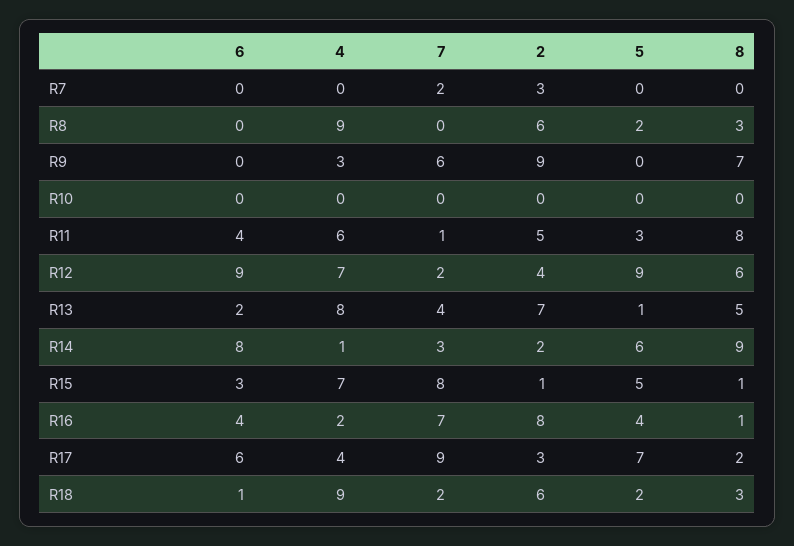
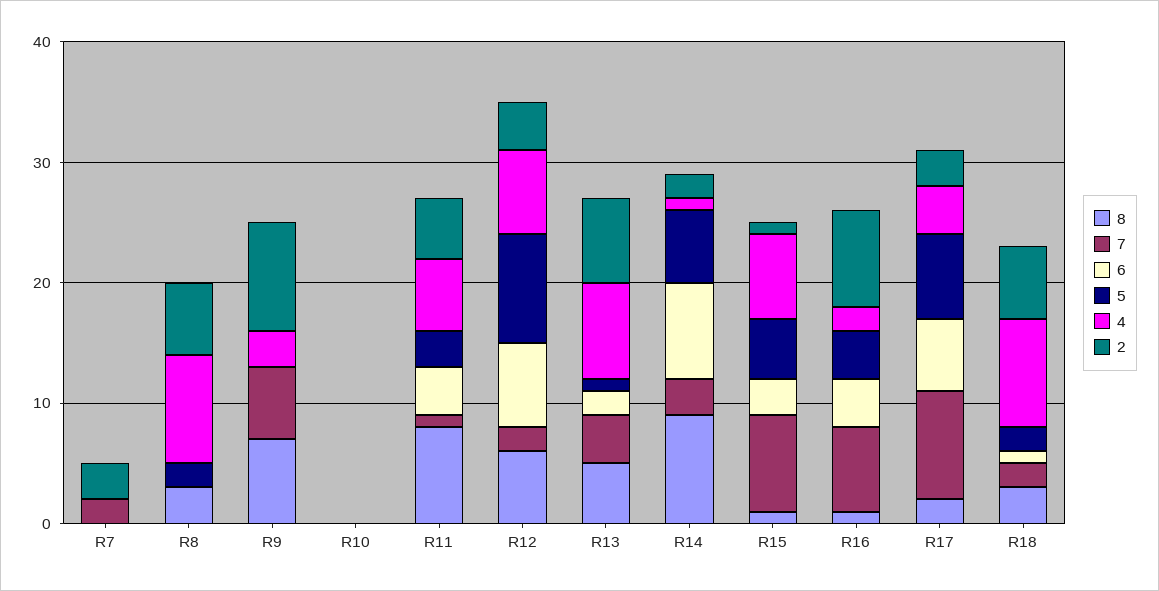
6, R12: 9 -> 7

